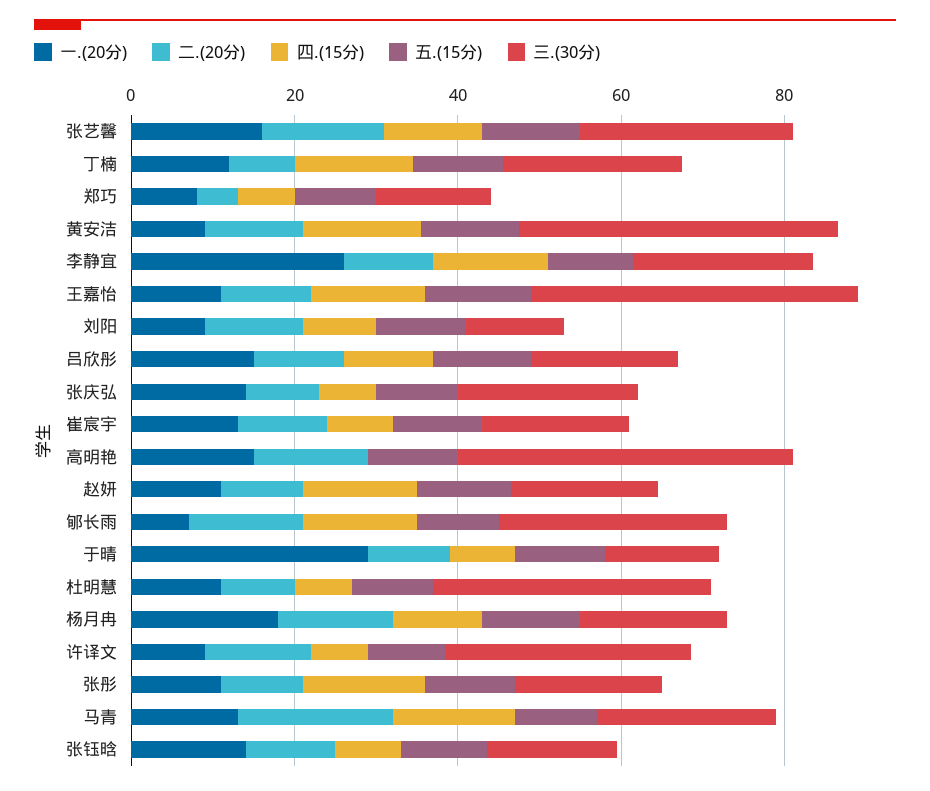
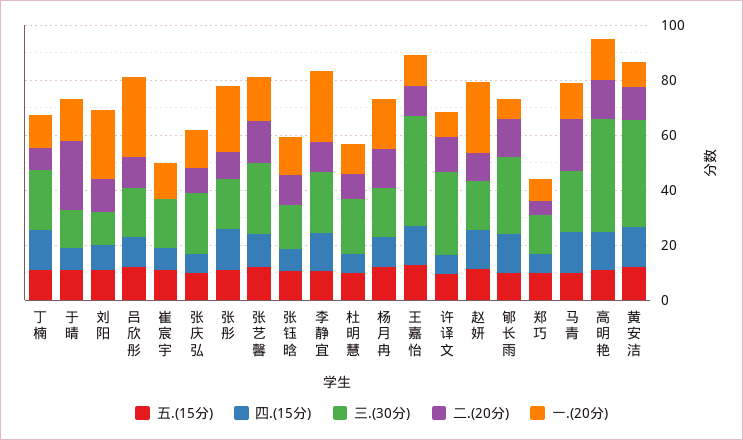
一.(20分), 刘阳: 10 -> 25
一.(20分), 吕欣彤: 15 -> 30
二.(20分), 崔宸宇: 10 -> 0
四.(15分), 高明艳: 0 -> 15
一.(20分), 赵妍: 10 -> 25
一.(20分), 于晴: 30 -> 15
二.(20分), 于晴: 10 -> 25
三.(30分), 杜明慧: 35 -> 20
一.(20分), 张彤: 10 -> 25

